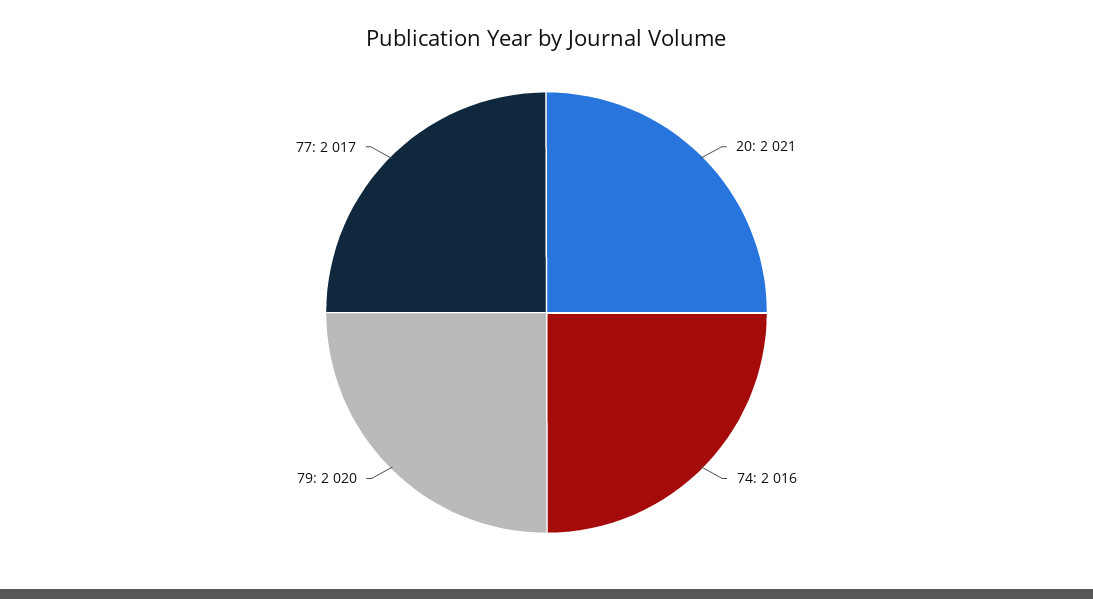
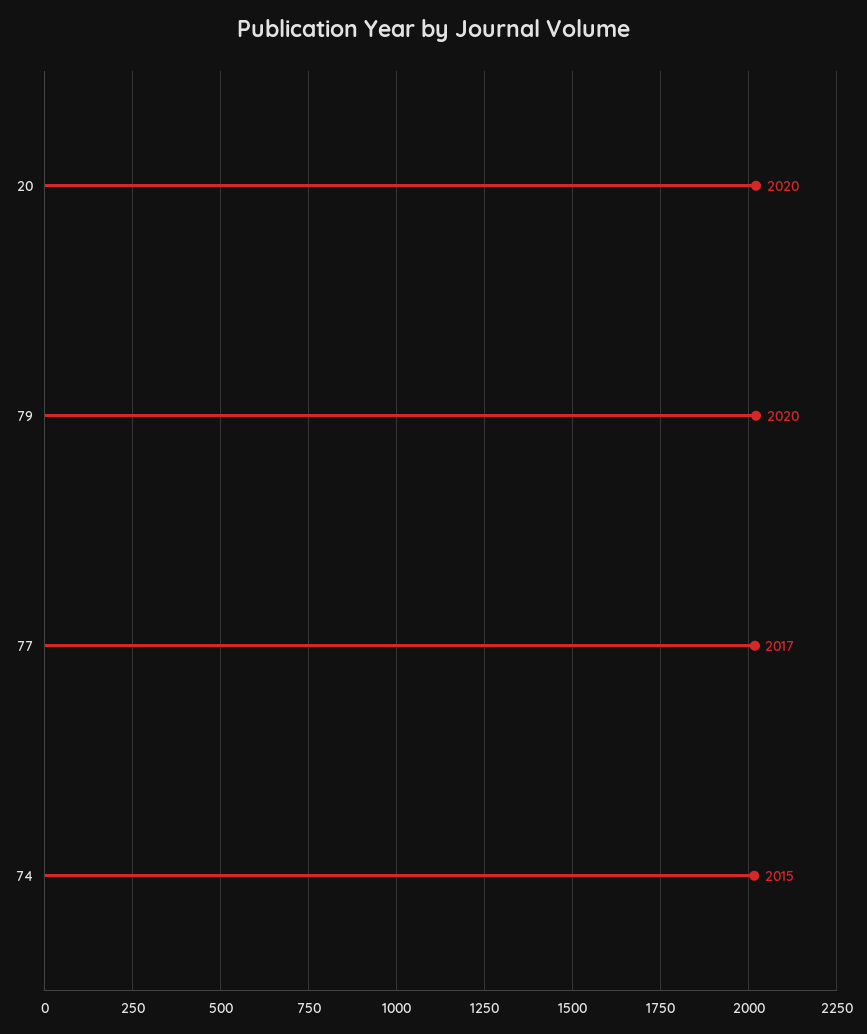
20: 2021 -> 2020
74: 2016 -> 2015

